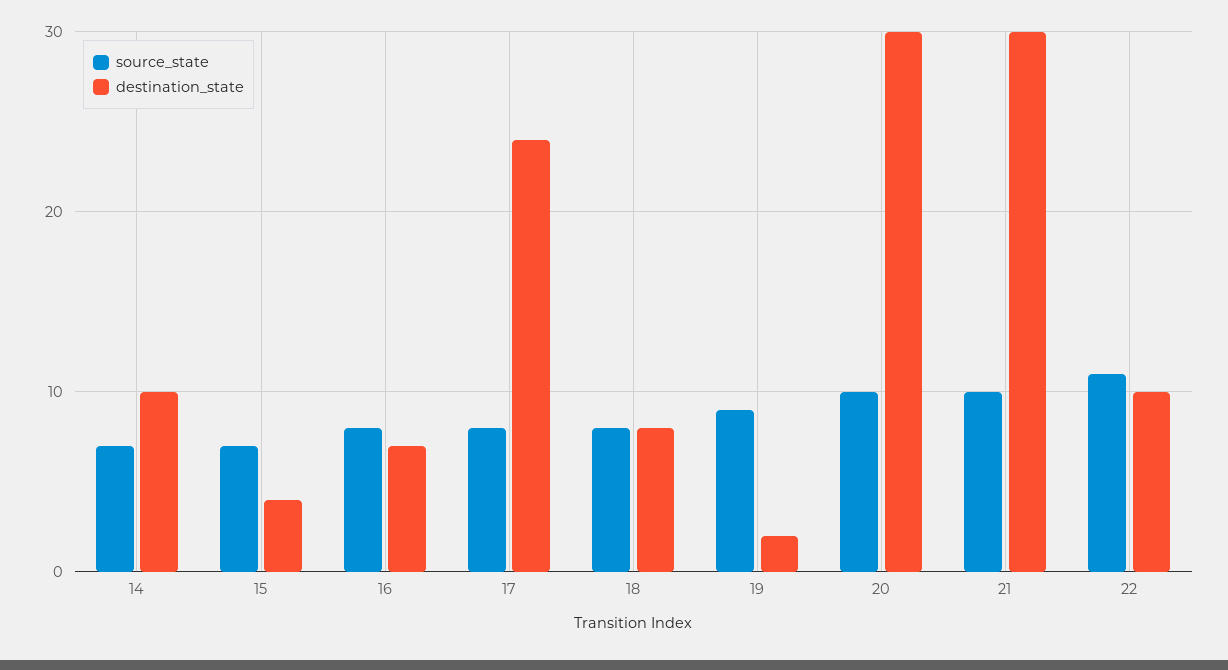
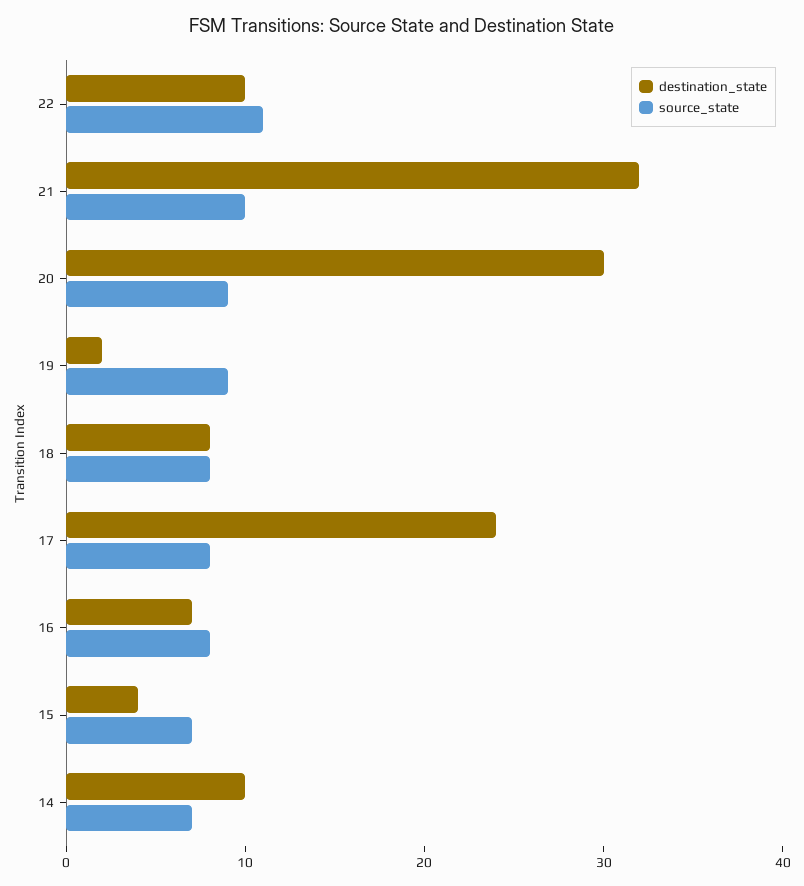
source_state, 20: 10 -> 9
destination_state, 21: 30 -> 32

